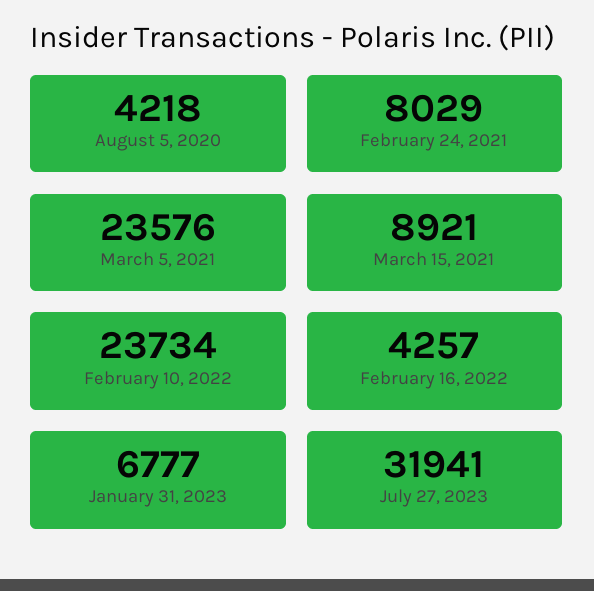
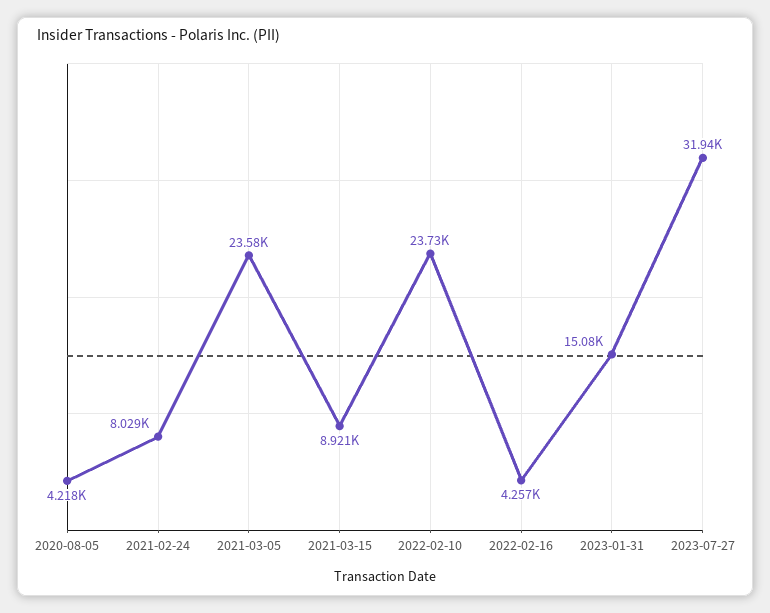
January 31, 2023: 6777 -> 15080

